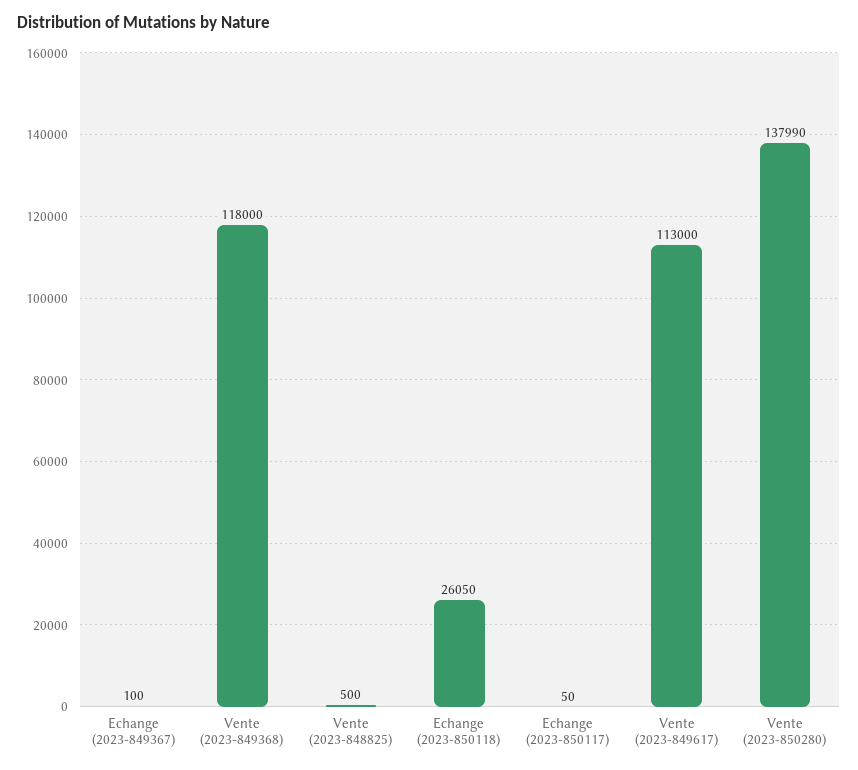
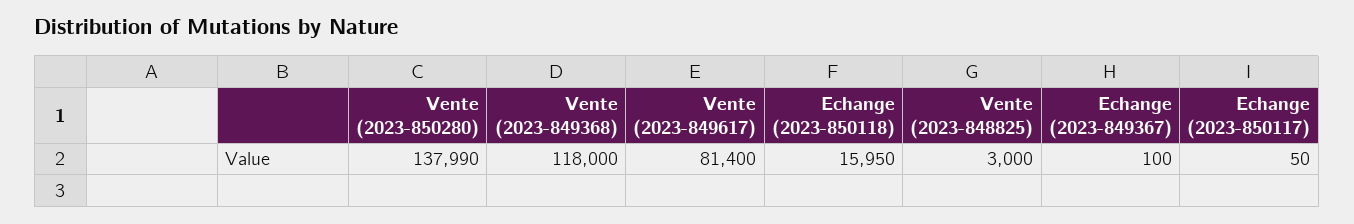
Vente (2023-848825): 500 -> 3000
Echange (2023-850118): 26050 -> 15950
Vente (2023-849617): 113000 -> 81400

